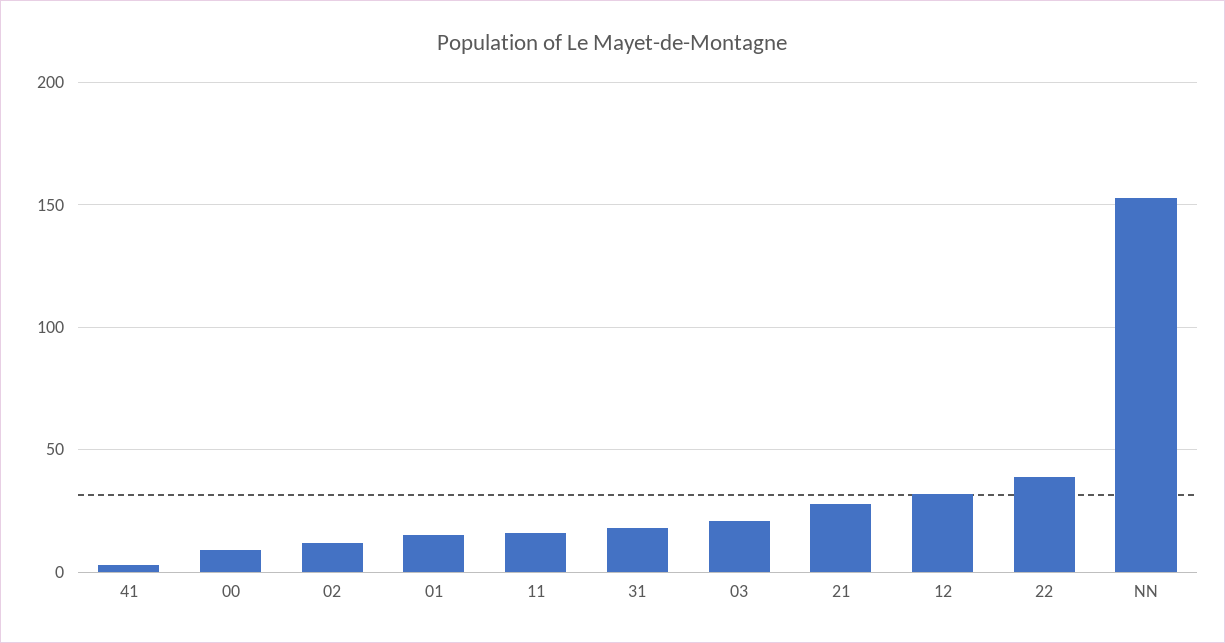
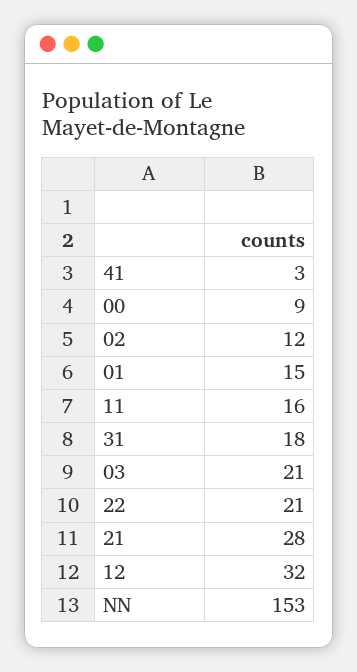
22: 40 -> 21

